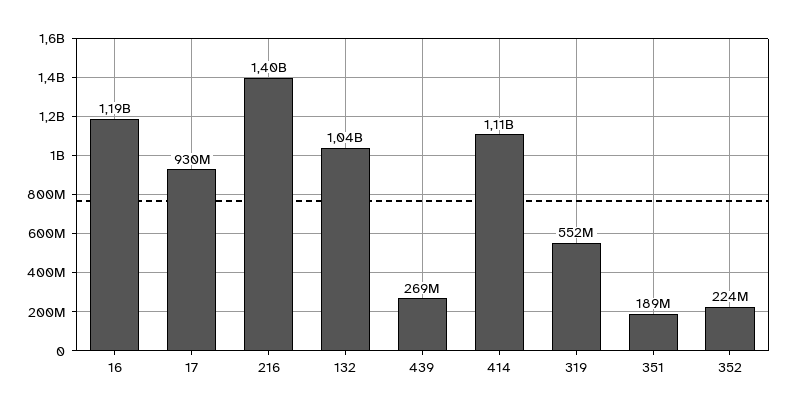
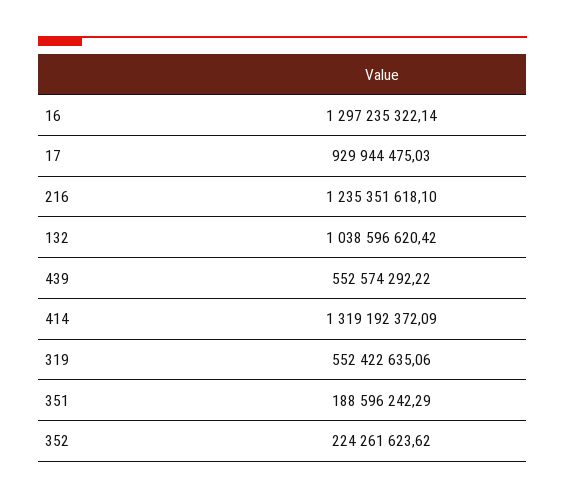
16: 1190000000 -> 1297235322.14
216: 1400000000 -> 1235351618.1
439: 269000000 -> 552574292.22
414: 1110000000 -> 1319192372.09

